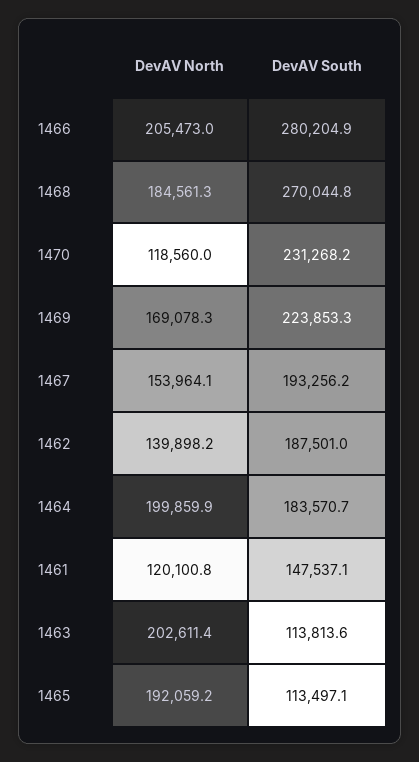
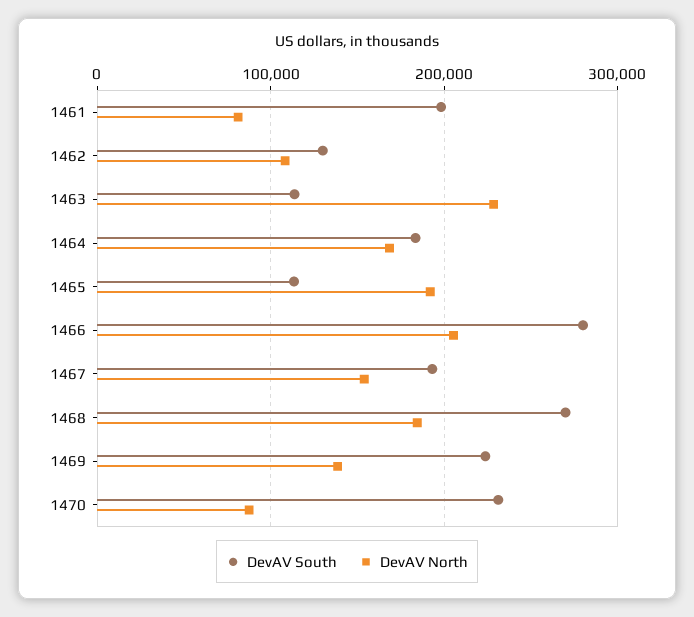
DevAV North, 1470: 118560 -> 90000
DevAV North, 1469: 169078.3 -> 140000
DevAV North, 1462: 139898.2 -> 110000
DevAV South, 1462: 187501 -> 130000
DevAV North, 1464: 199859.9 -> 170000
DevAV North, 1461: 120100.8 -> 80000
DevAV South, 1461: 147537.1 -> 200000
DevAV North, 1463: 202611.4 -> 230000

